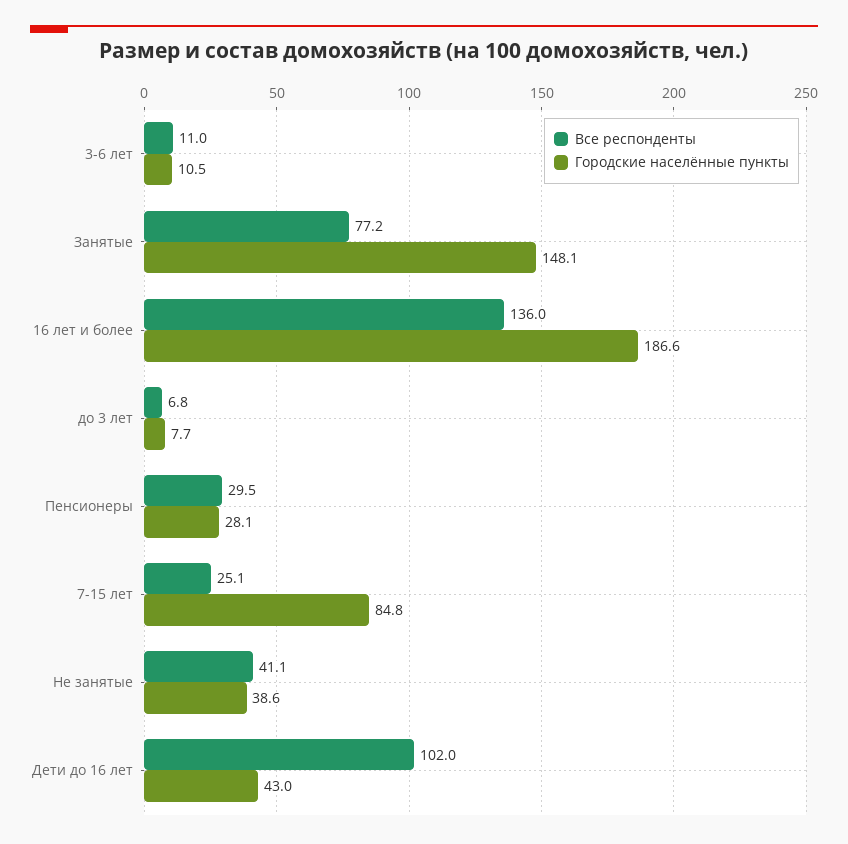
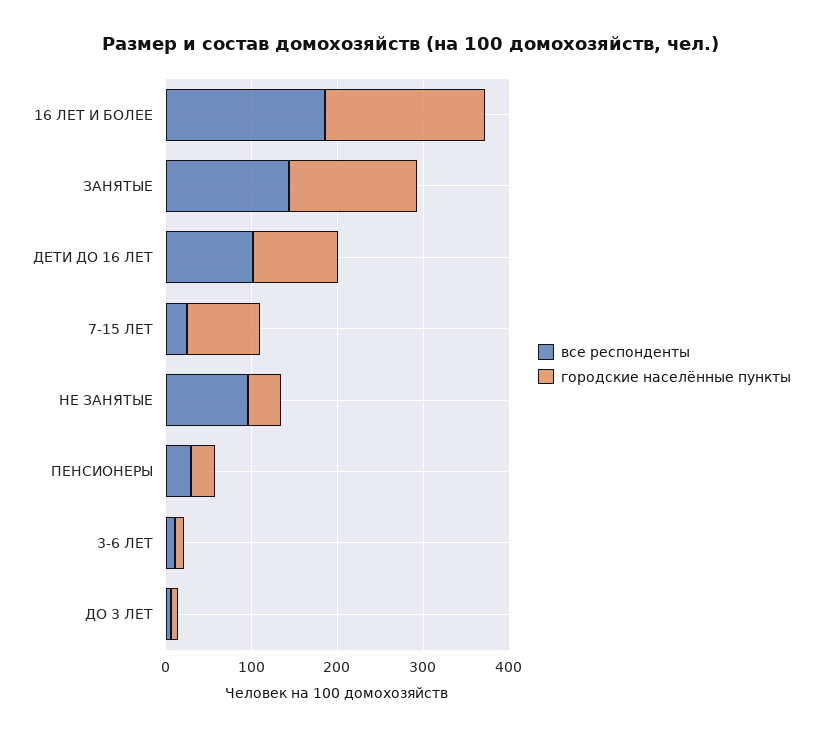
Все респонденты, Занятые: 77.2 -> 140
Все респонденты, 16 лет и более: 136 -> 180
Все респонденты, Не занятые: 41.1 -> 100
Городские населённые пункты, Дети до 16 лет: 43 -> 100

